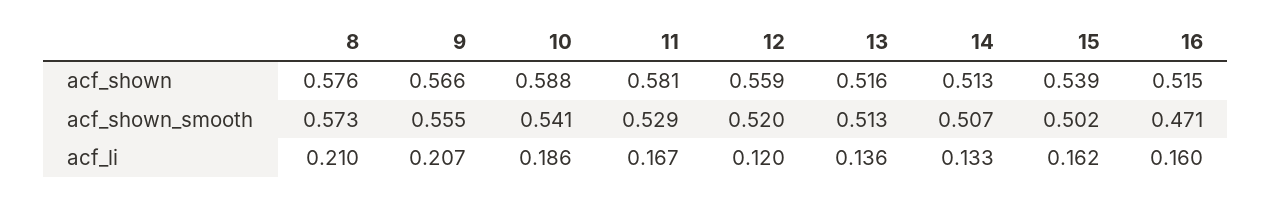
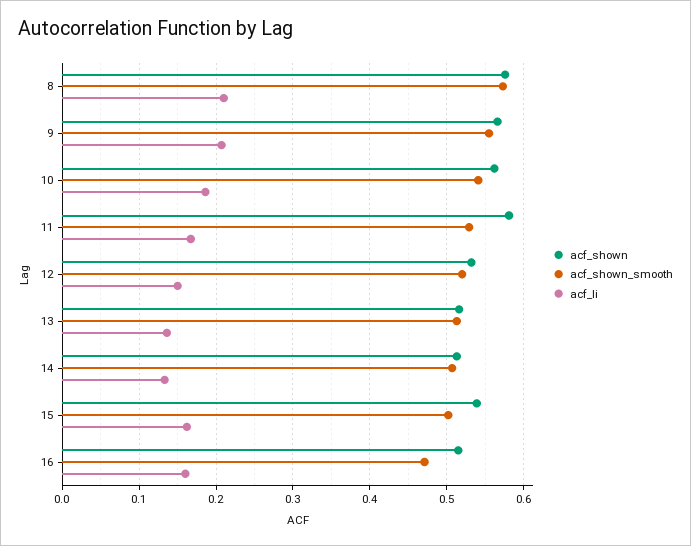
acf_shown, 10: 0.588 -> 0.56
acf_shown, 12: 0.559 -> 0.53
acf_li, 12: 0.12 -> 0.15

